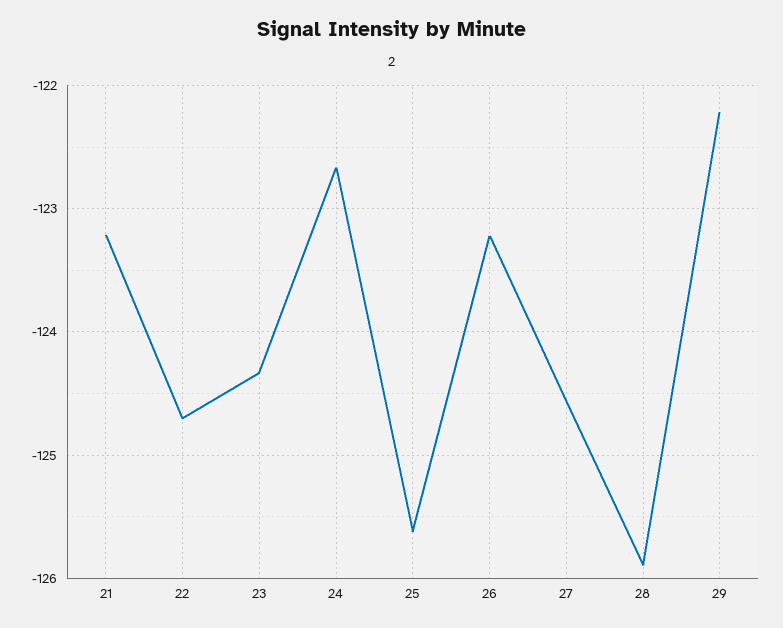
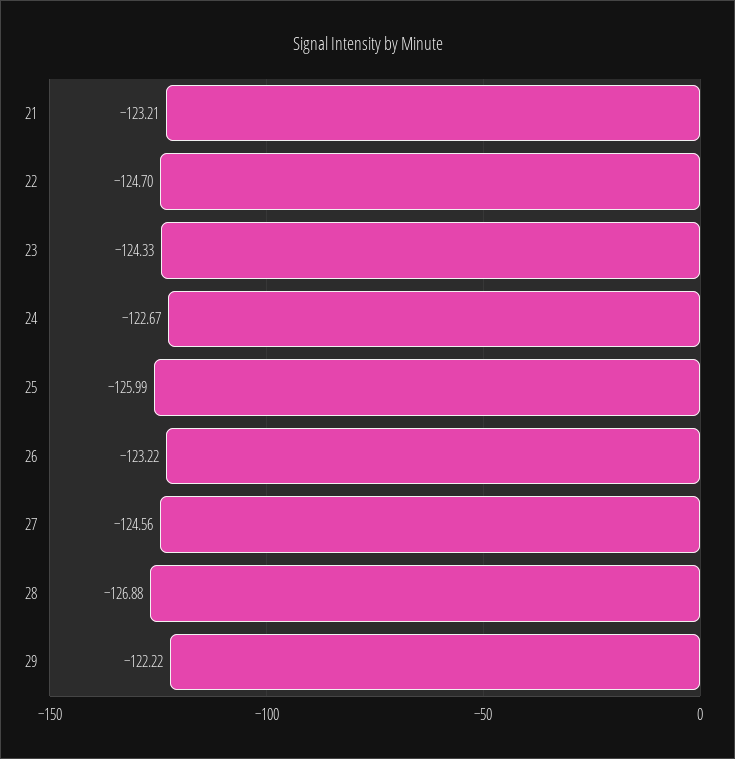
25: -125.6 -> -125.99
28: -125.9 -> -126.88

